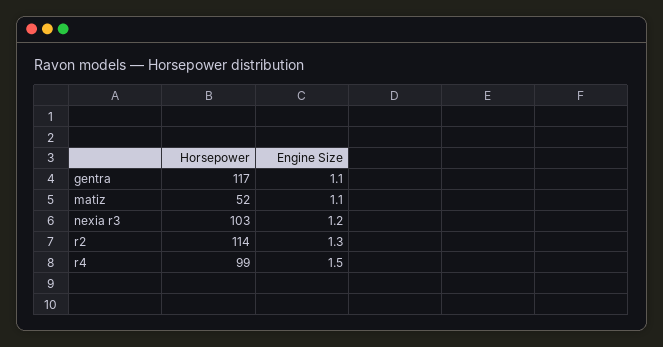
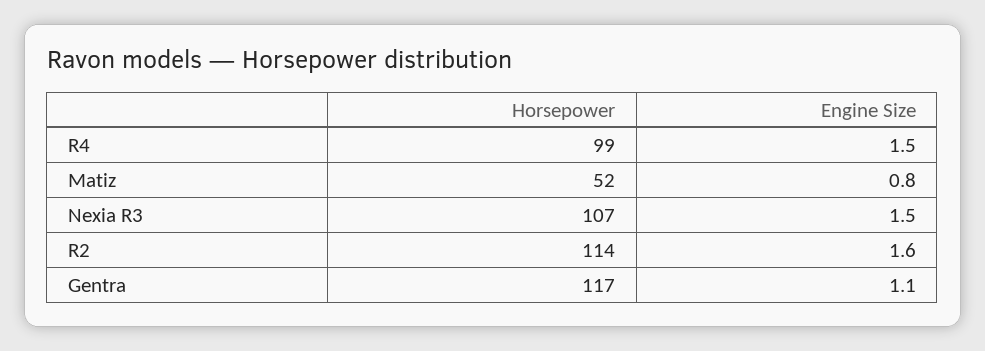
Engine Size, matiz: 1.1 -> 0.8
Horsepower, nexia r3: 103 -> 107
Engine Size, nexia r3: 1.2 -> 1.5
Engine Size, r2: 1.3 -> 1.6

